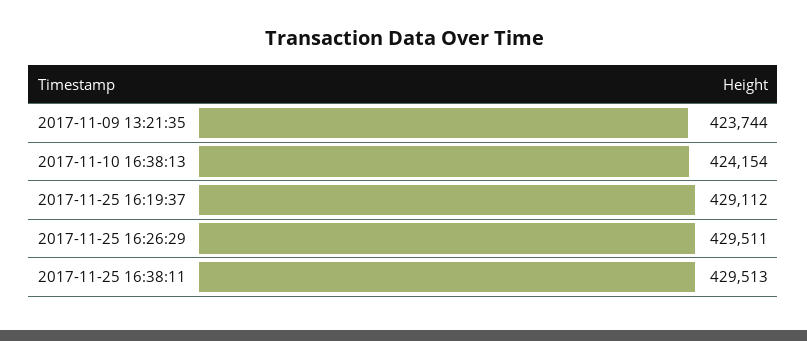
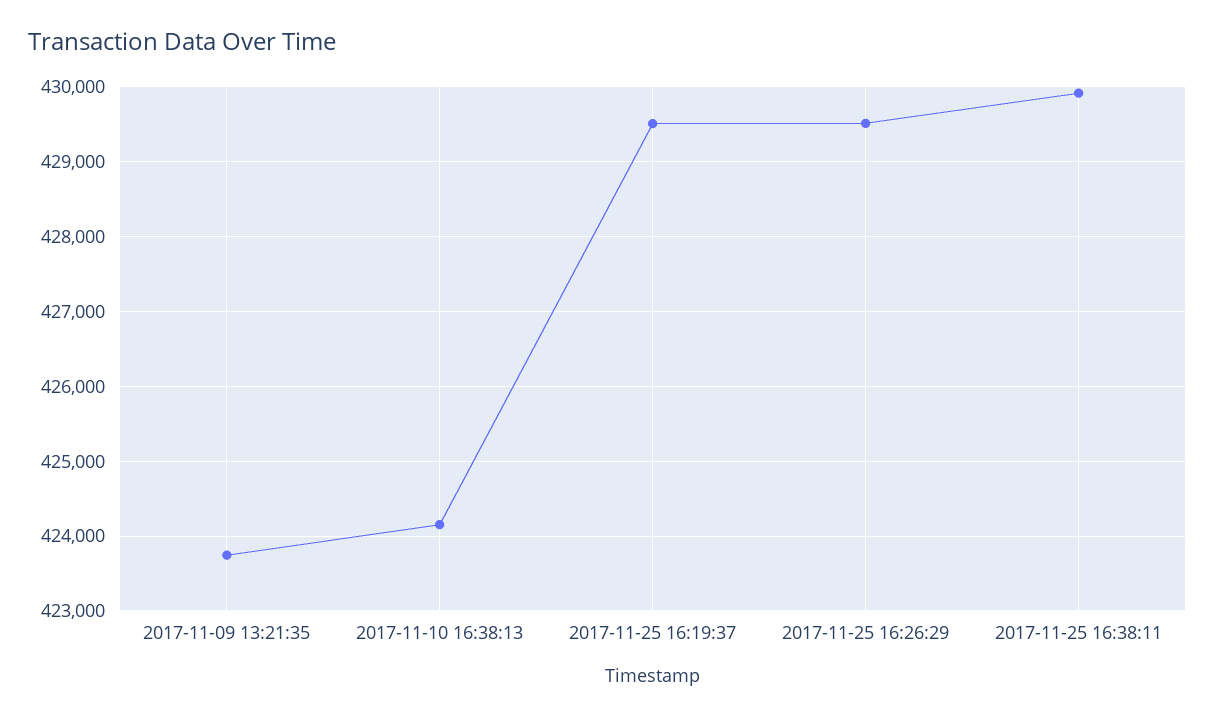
2017-11-25 16:19:37: 429112 -> 429500
2017-11-25 16:38:11: 429513 -> 429900

